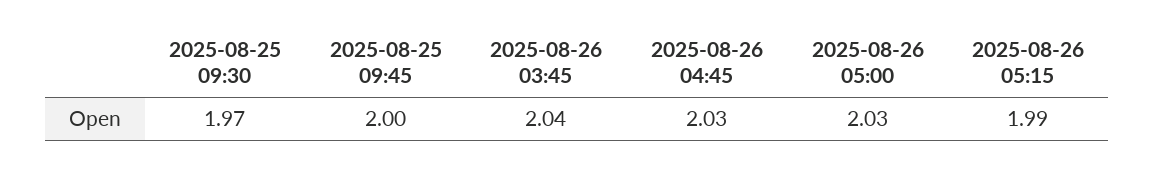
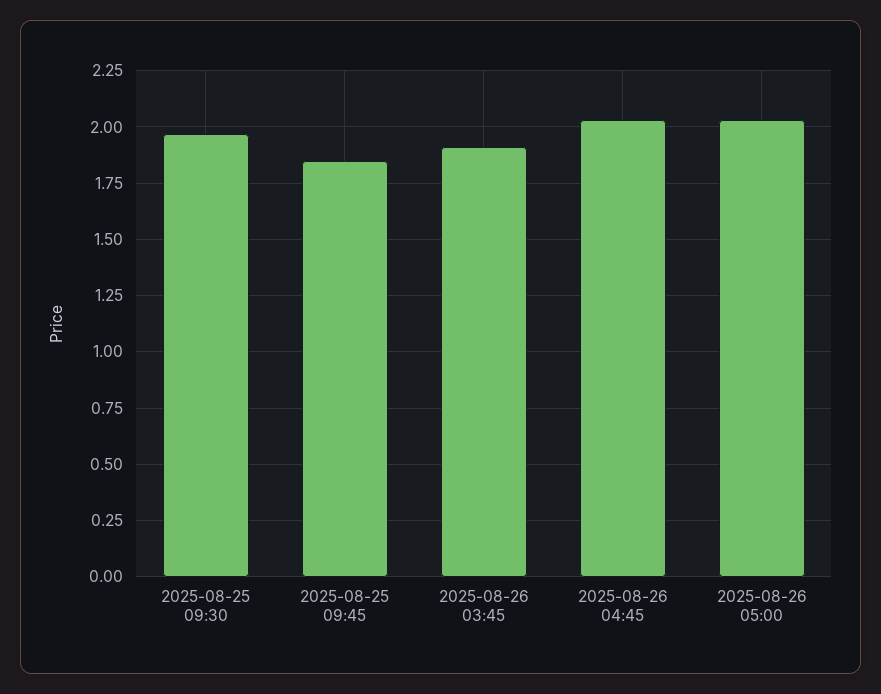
2025-08-25 09:45: 2 -> 1.85
2025-08-26 03:45: 2.04 -> 1.9
2025-08-26 05:15: 1.99 -> none

